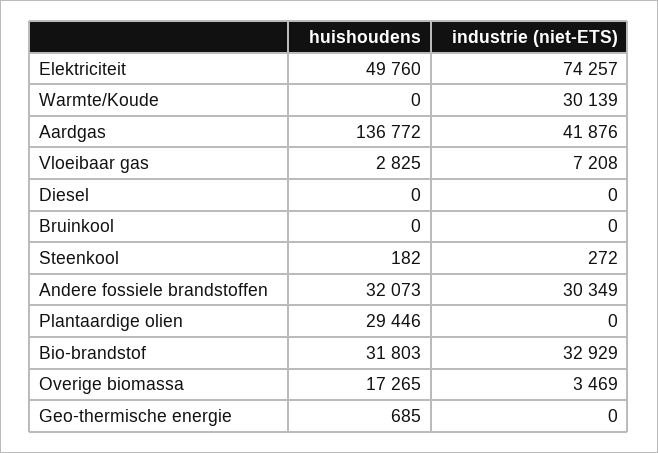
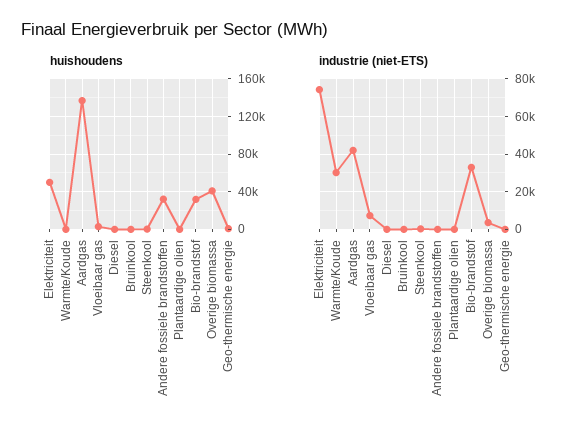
industrie (niet-ETS), Andere fossiele brandstoffen: 30349 -> 0
huishoudens, Plantaardige olien: 29446 -> 0
huishoudens, Overige biomassa: 17265 -> 40000

